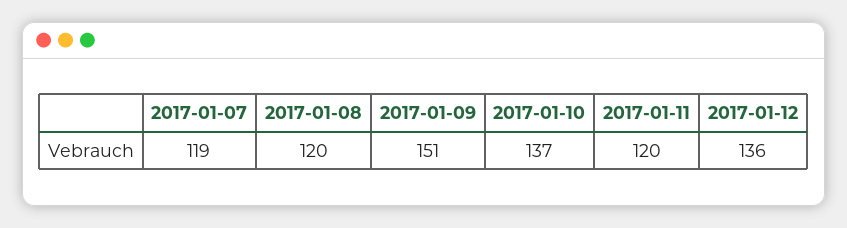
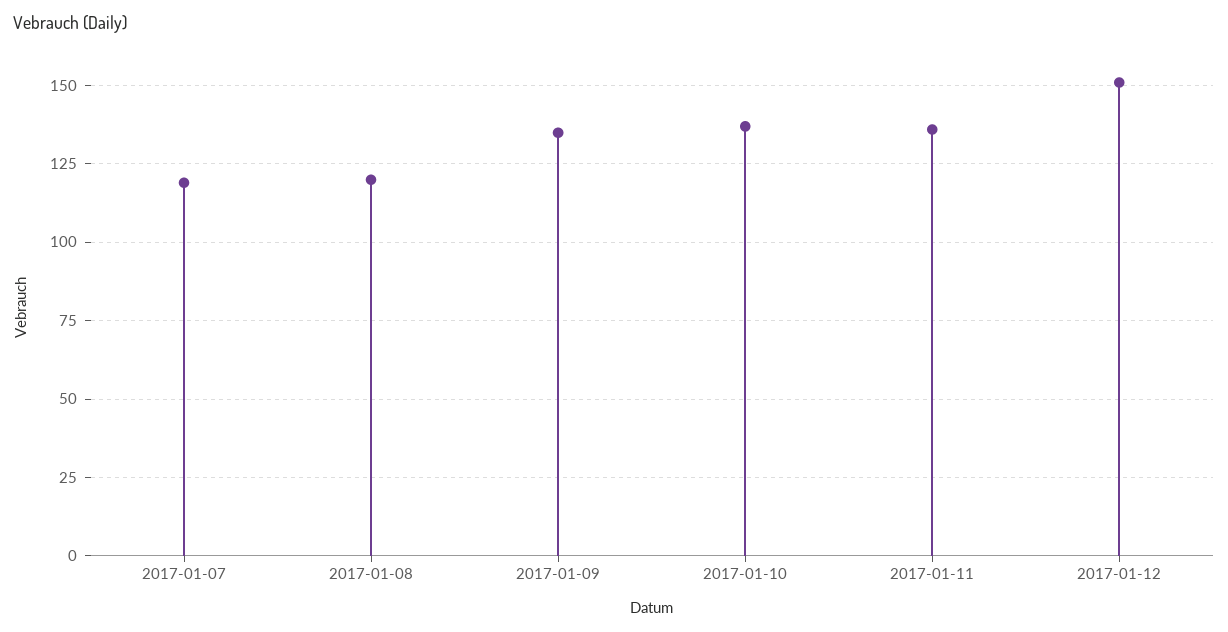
2017-01-09: 151 -> 135
2017-01-11: 120 -> 135
2017-01-12: 136 -> 150

